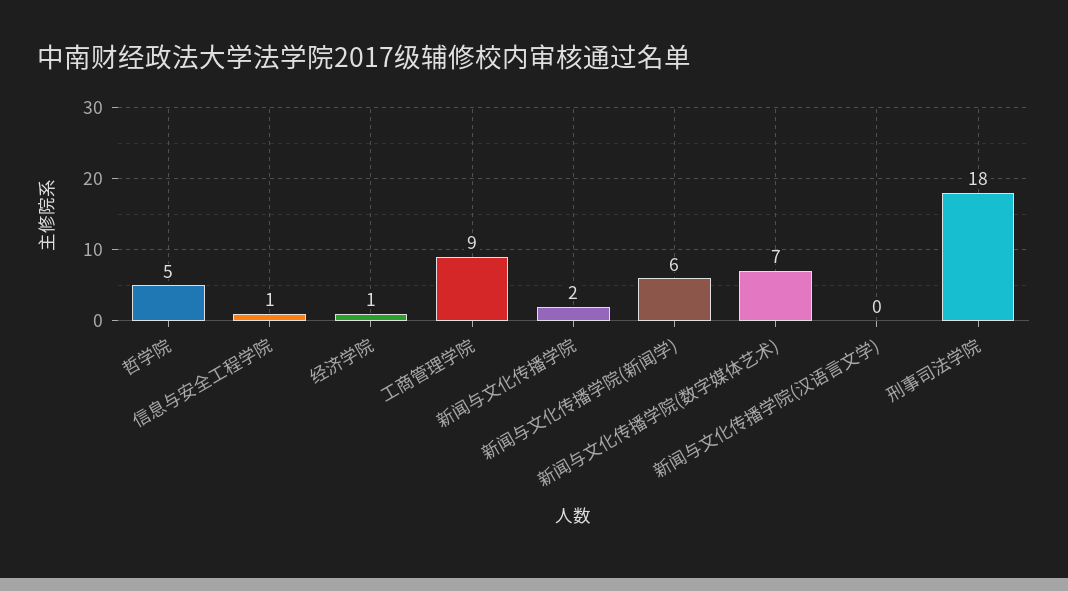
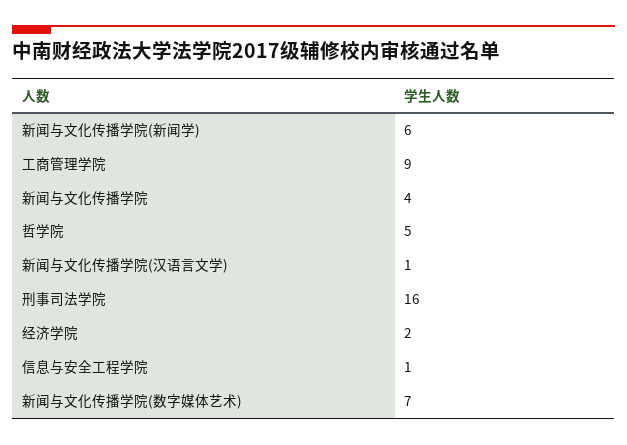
经济学院: 1 -> 2
新闻与文化传播学院: 2 -> 4
新闻与文化传播学院(汉语言文学): 0 -> 1
刑事司法学院: 18 -> 16

